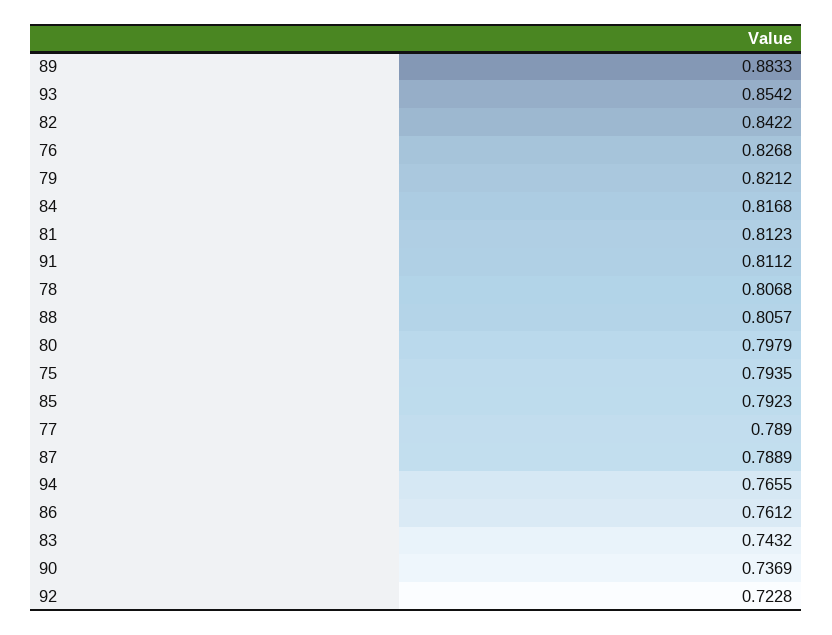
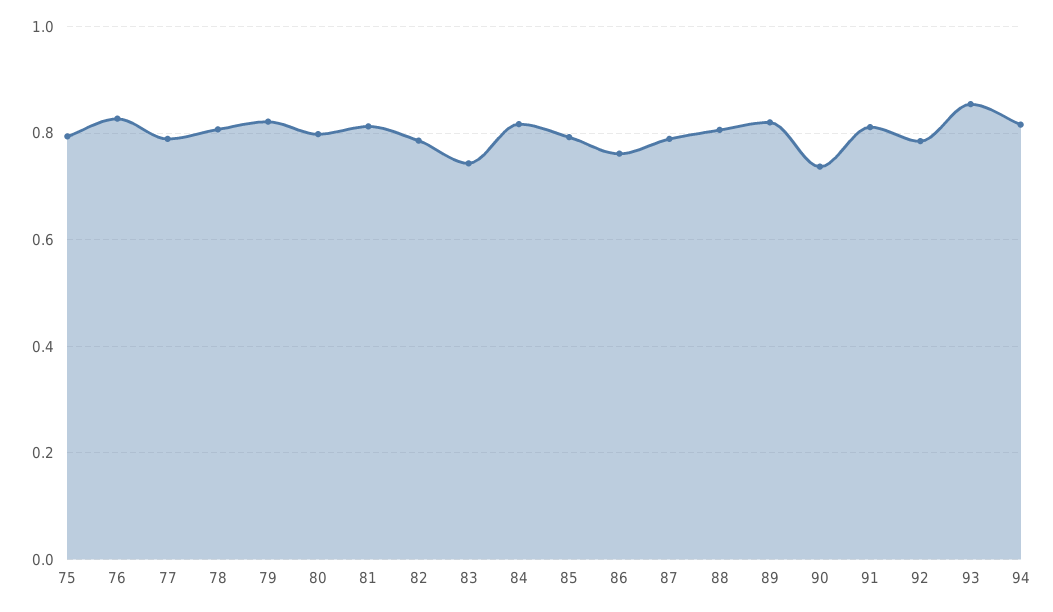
89: 0.8833 -> 0.82
82: 0.8422 -> 0.78
94: 0.7655 -> 0.82
92: 0.7228 -> 0.78

